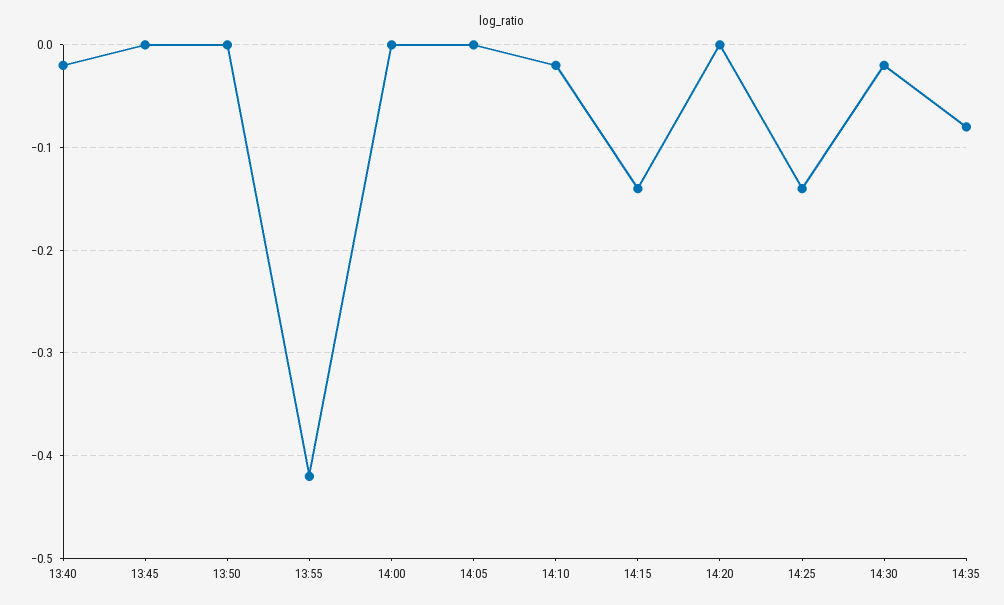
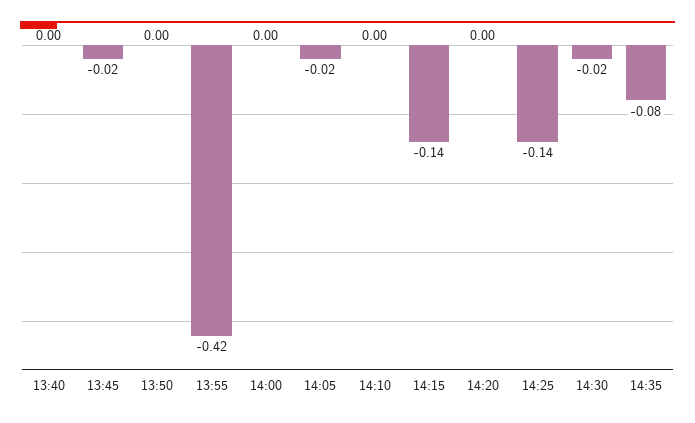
13:40: -0.02 -> 0
13:45: 0 -> -0.02
14:05: 0 -> -0.02
14:10: -0.02 -> 0

